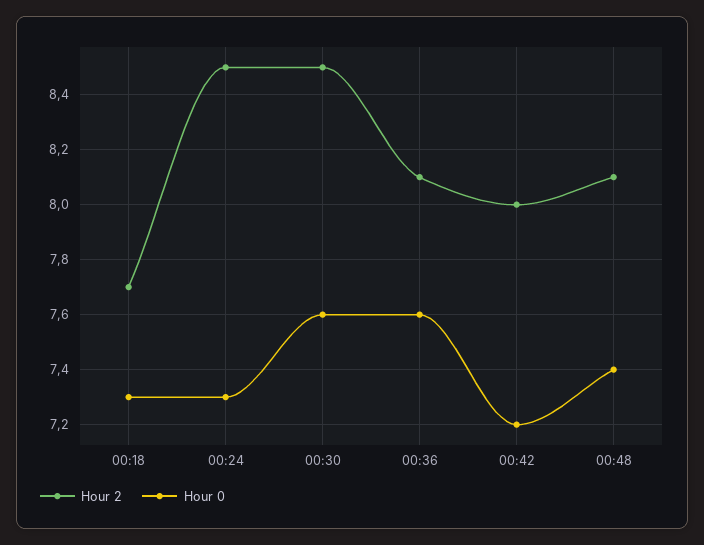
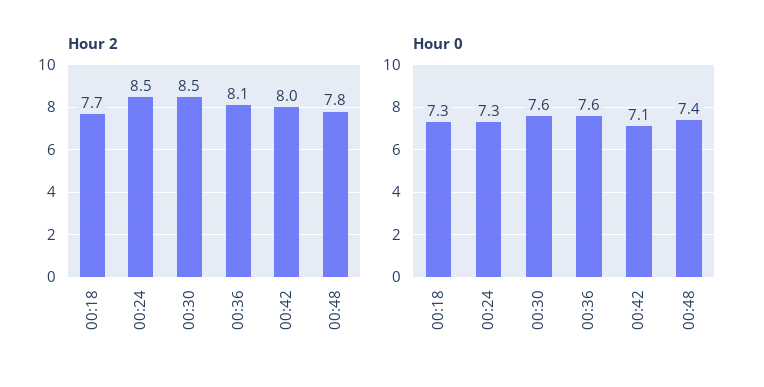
Hour 0, 00:42: 7.2 -> 7.1
Hour 2, 00:48: 8.1 -> 7.8

